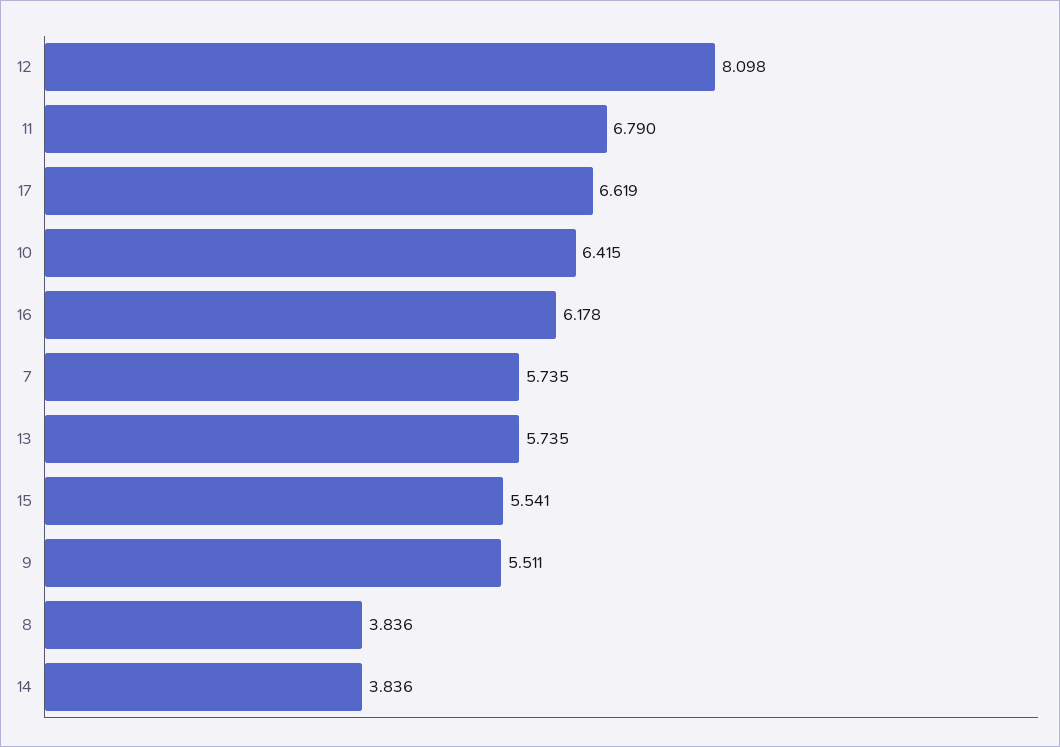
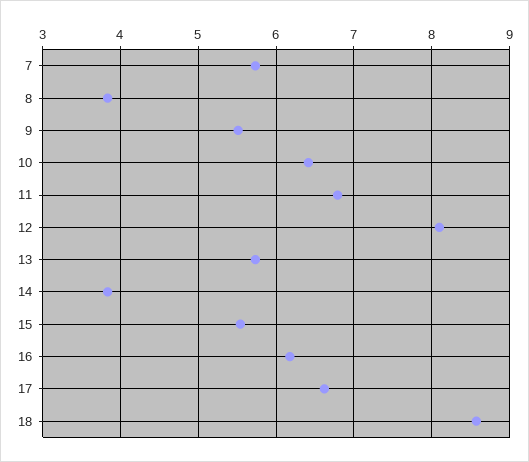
18: none -> 8.6

